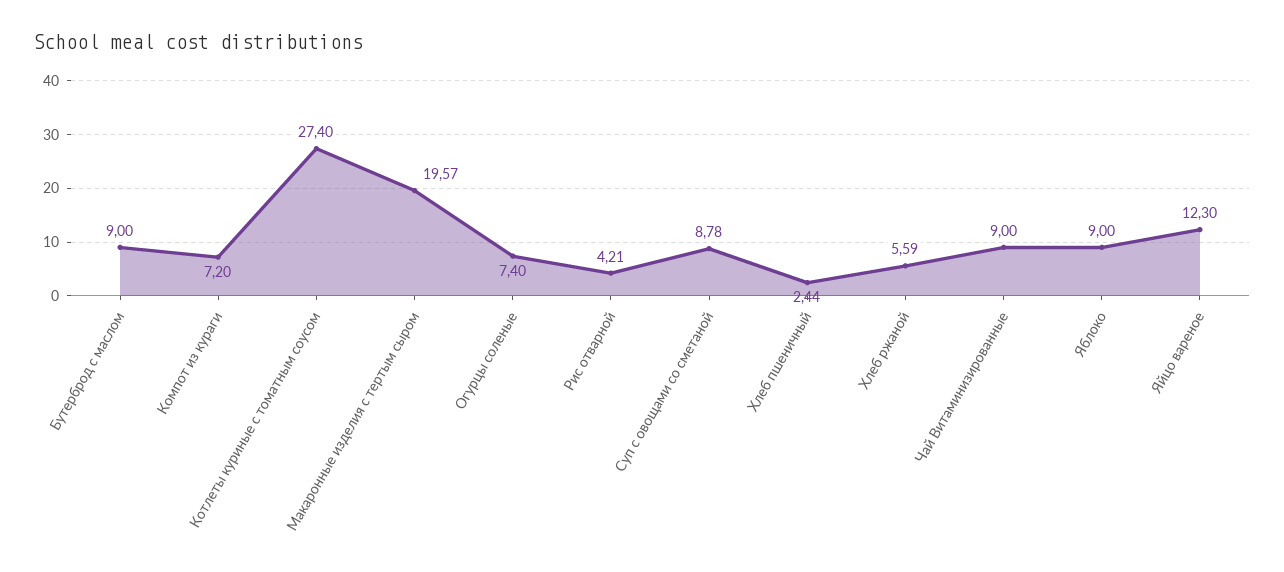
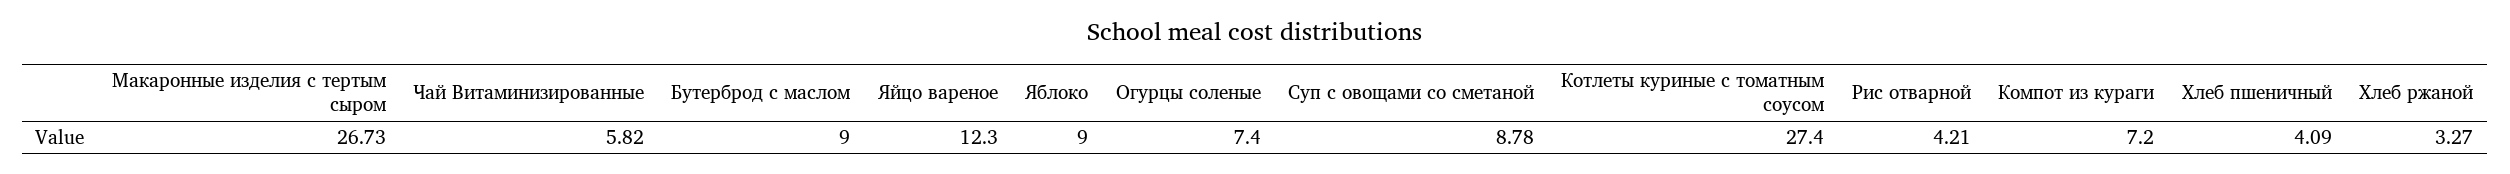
Макаронные изделия с тертым сыром: 19.57 -> 26.73
Хлеб пшеничный: 2.44 -> 4.09
Хлеб ржаной: 5.59 -> 3.27
Чай Витаминизированные: 9 -> 5.82

